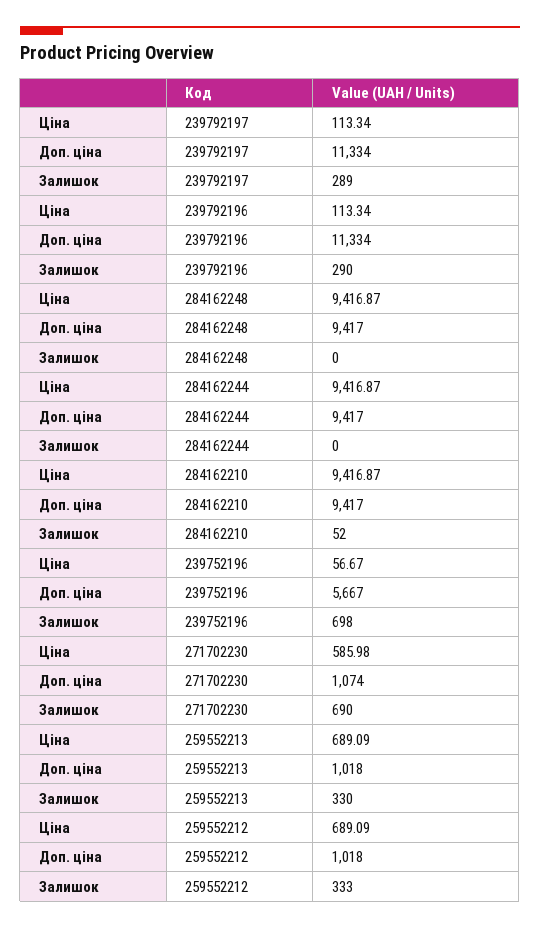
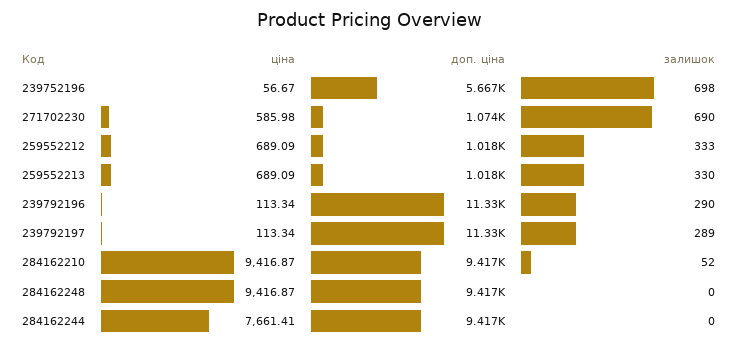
Ціна, 284162244: 9416.87 -> 7661.41

